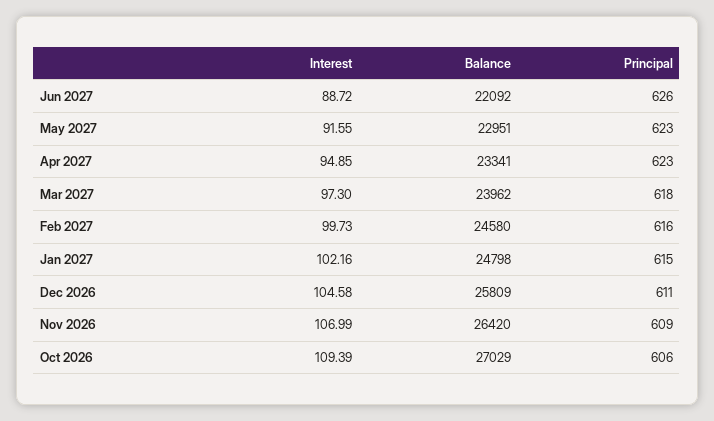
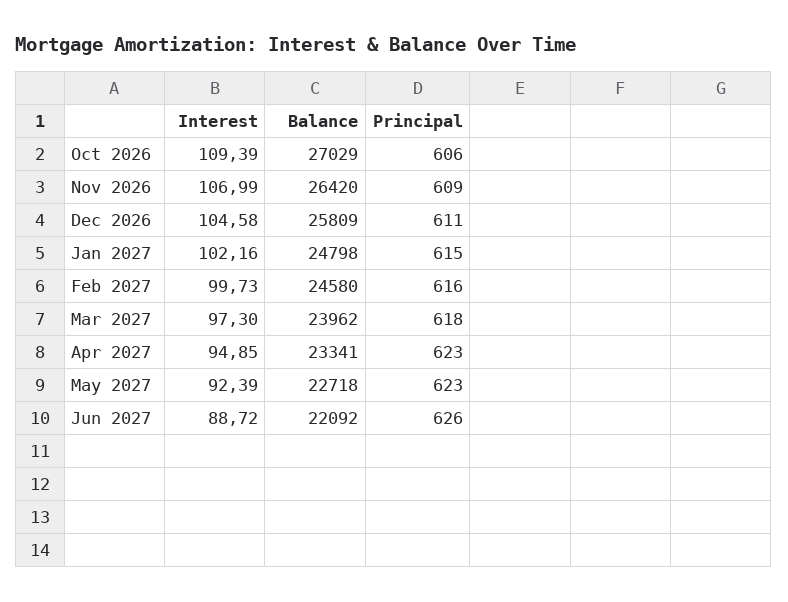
Interest, May 2027: 91.55 -> 92.39
Balance, May 2027: 22951 -> 22718

